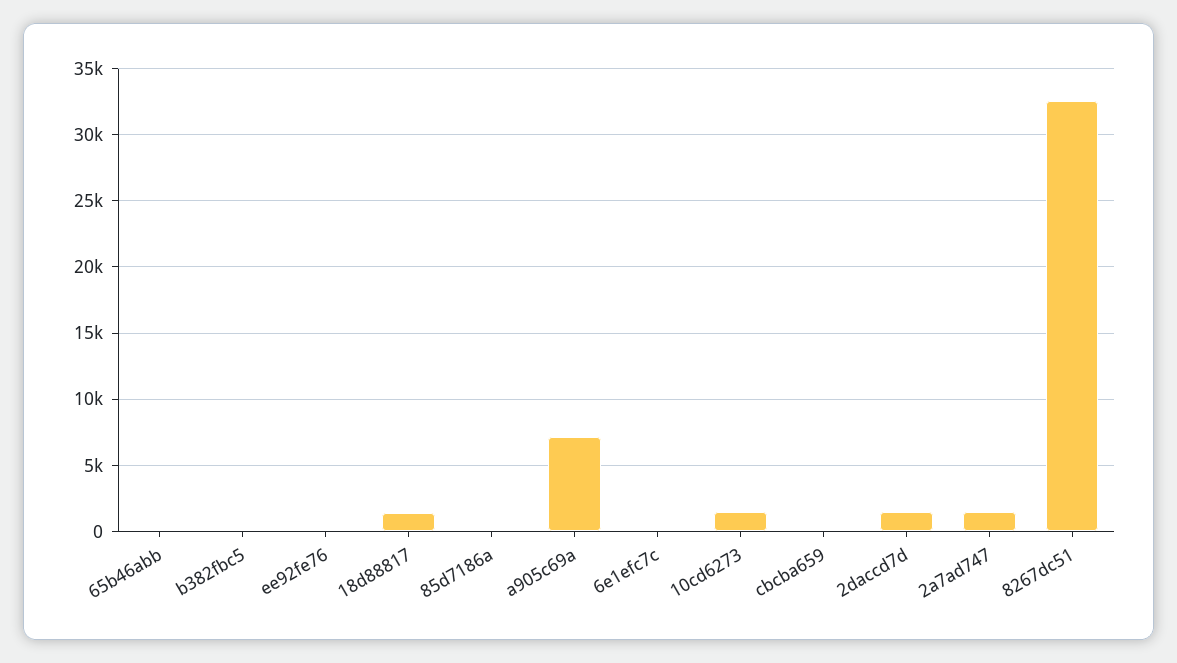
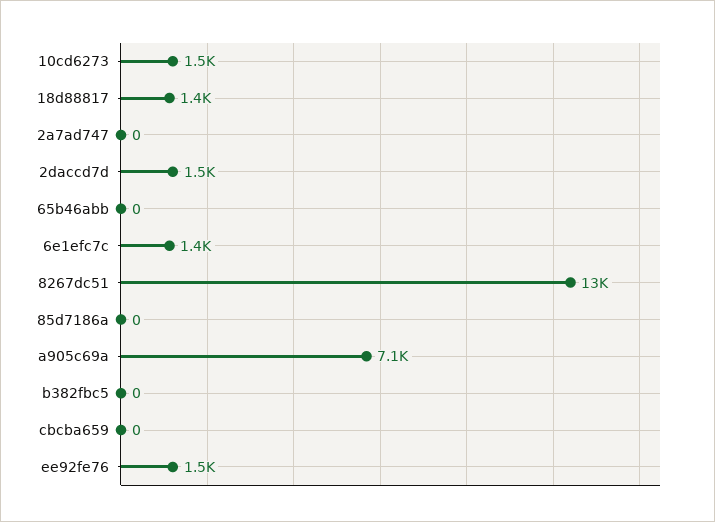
ee92fe76: 0 -> 1500
6e1efc7c: 0 -> 1400
2a7ad747: 1500 -> 0
8267dc51: 32500 -> 13000

